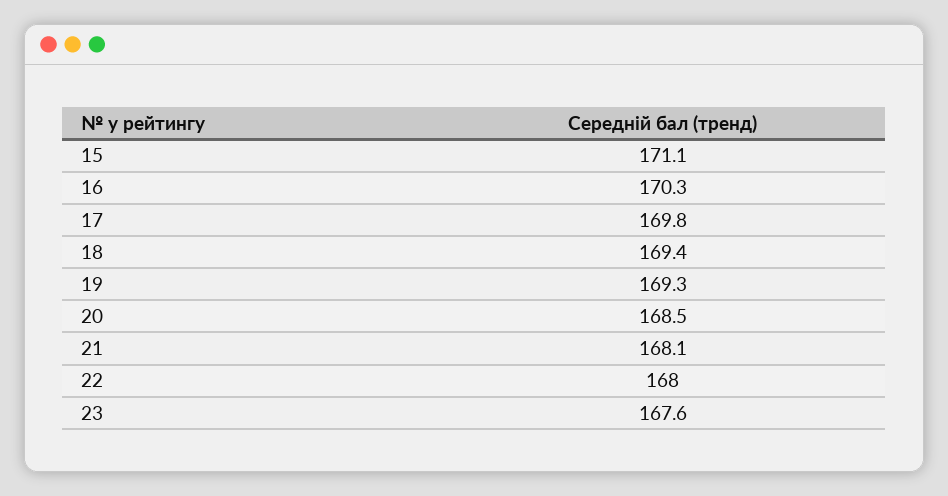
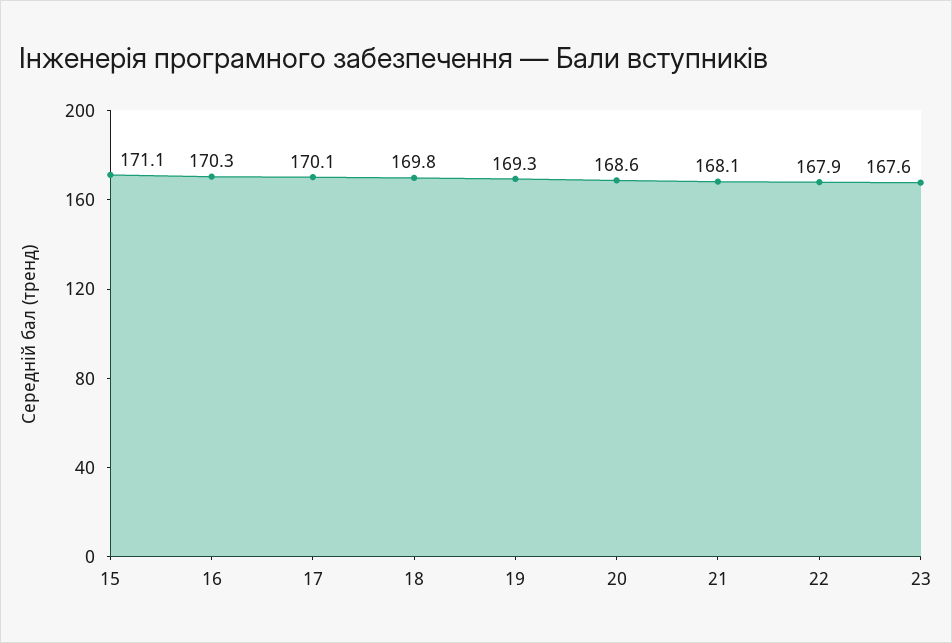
17: 169.8 -> 170.1
18: 169.4 -> 169.8
20: 168.5 -> 168.6
22: 168 -> 167.9

